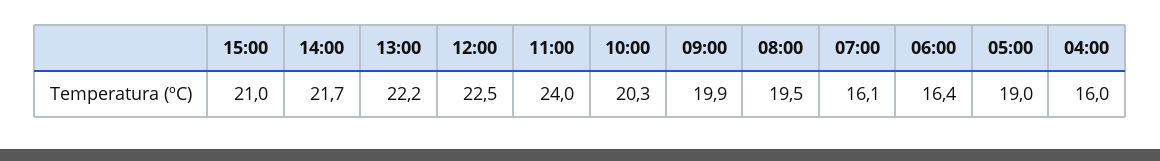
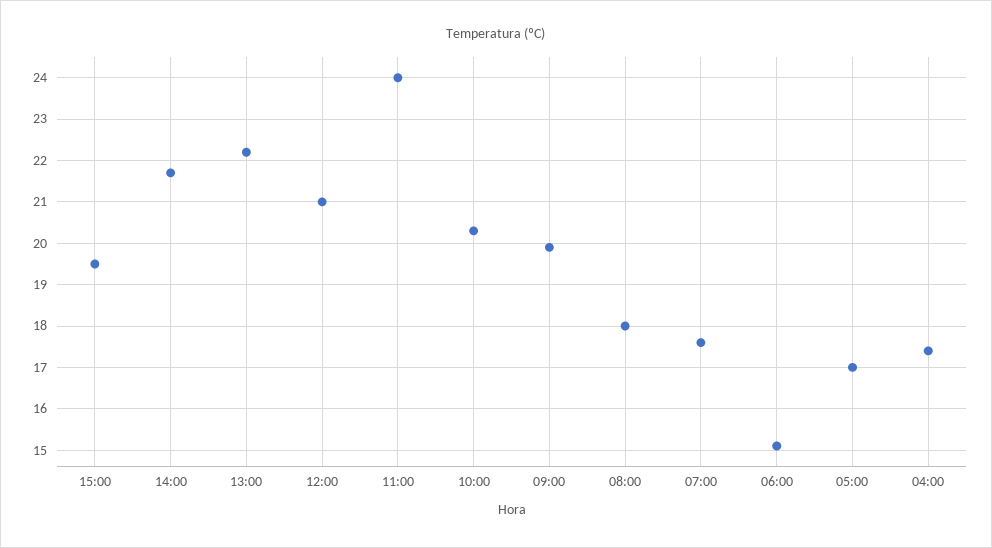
15:00: 21 -> 19.5
12:00: 22.5 -> 21
08:00: 19.5 -> 18
07:00: 16.1 -> 17.5
06:00: 16.4 -> 15
05:00: 19 -> 17
04:00: 16 -> 17.5

